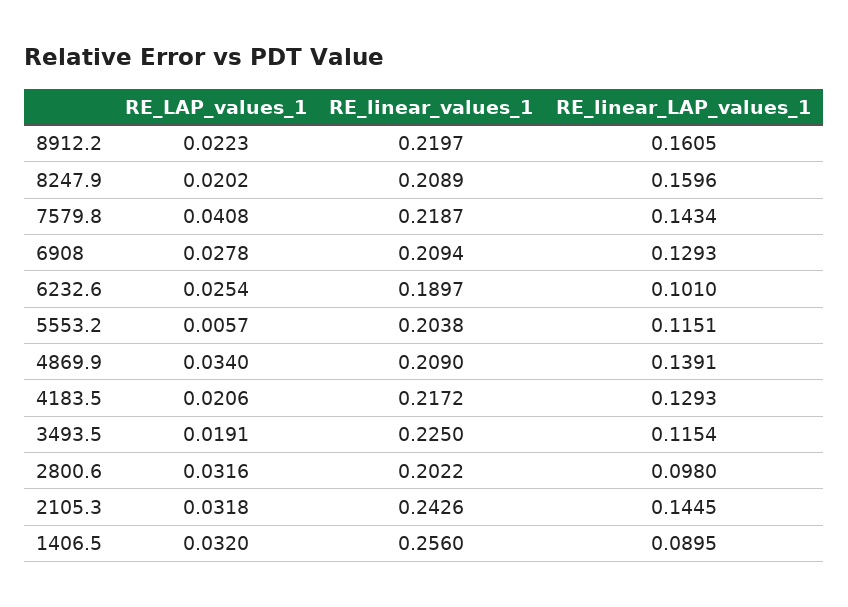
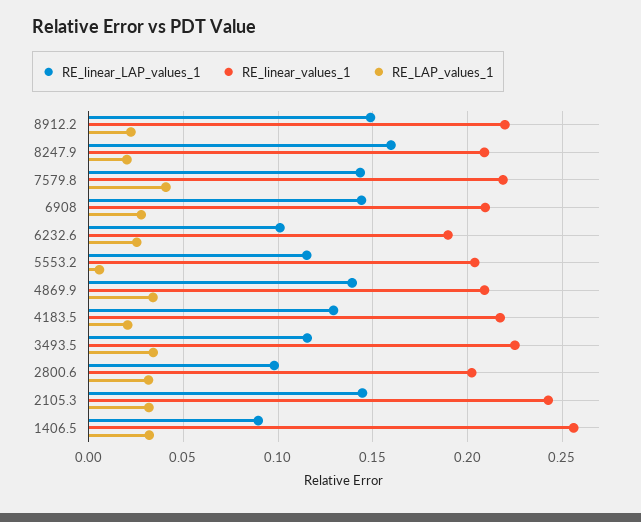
RE_linear_LAP_values_1, 8912.2: 0.1605 -> 0.15
RE_linear_LAP_values_1, 6908: 0.1293 -> 0.145
RE_LAP_values_1, 3493.5: 0.0191 -> 0.035

